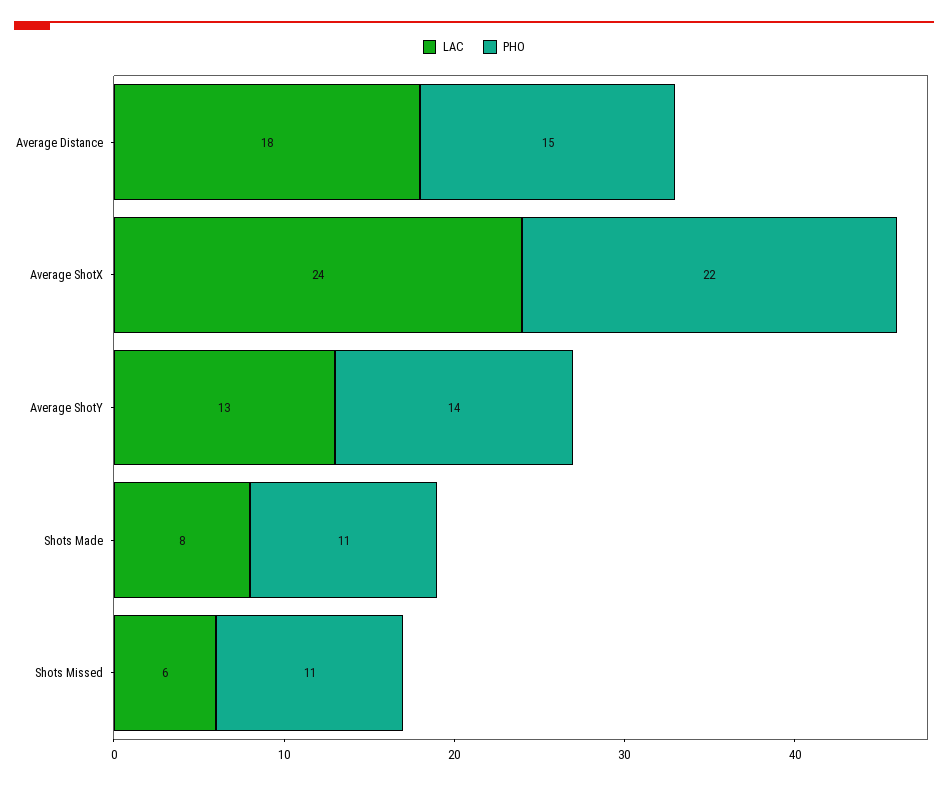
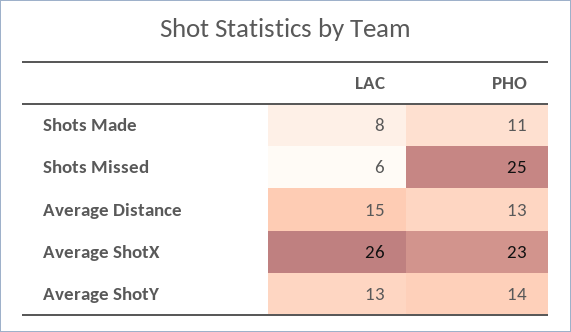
LAC, Average Distance: 18 -> 15
PHO, Average Distance: 15 -> 13
LAC, Average ShotX: 24 -> 26
PHO, Average ShotX: 22 -> 23
PHO, Shots Missed: 11 -> 25

